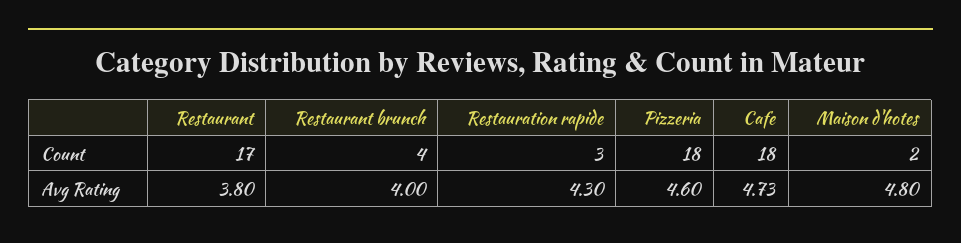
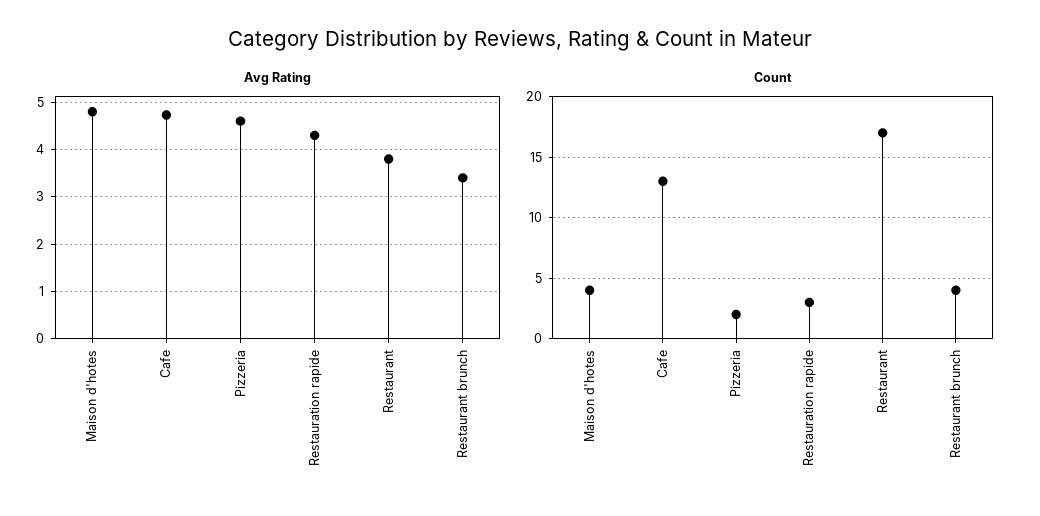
Count, Pizzeria: 18 -> 2
Count, Cafe: 18 -> 13
Count, Maison d'hotes: 2 -> 4
Avg Rating, Restaurant brunch: 4 -> 3.4

